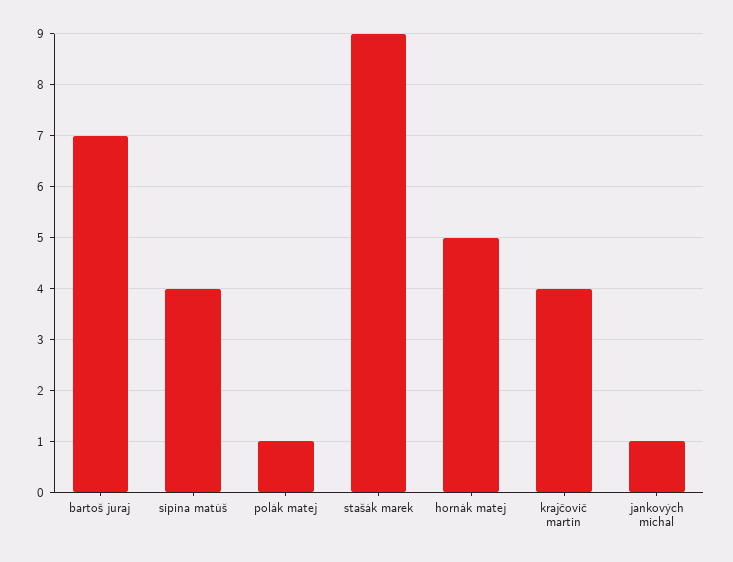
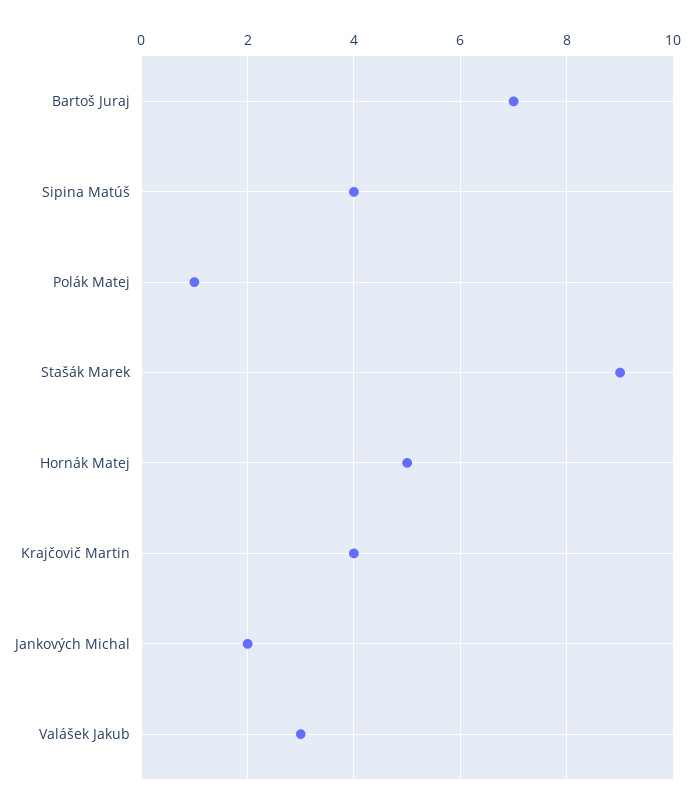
jankových michal: 1 -> 2
Valášek Jakub: none -> 3

